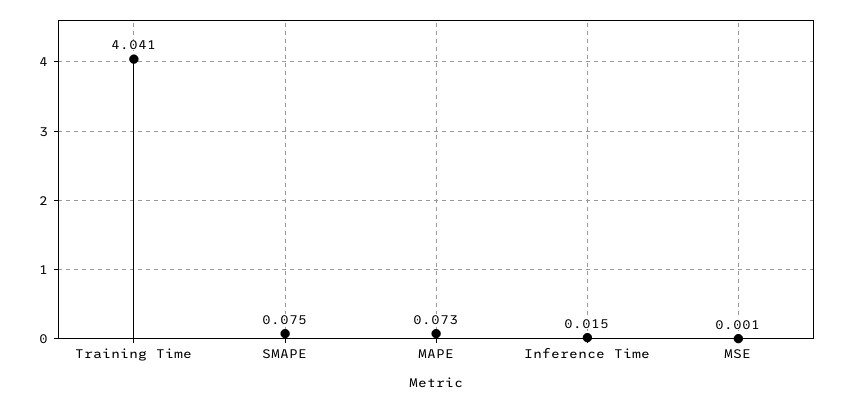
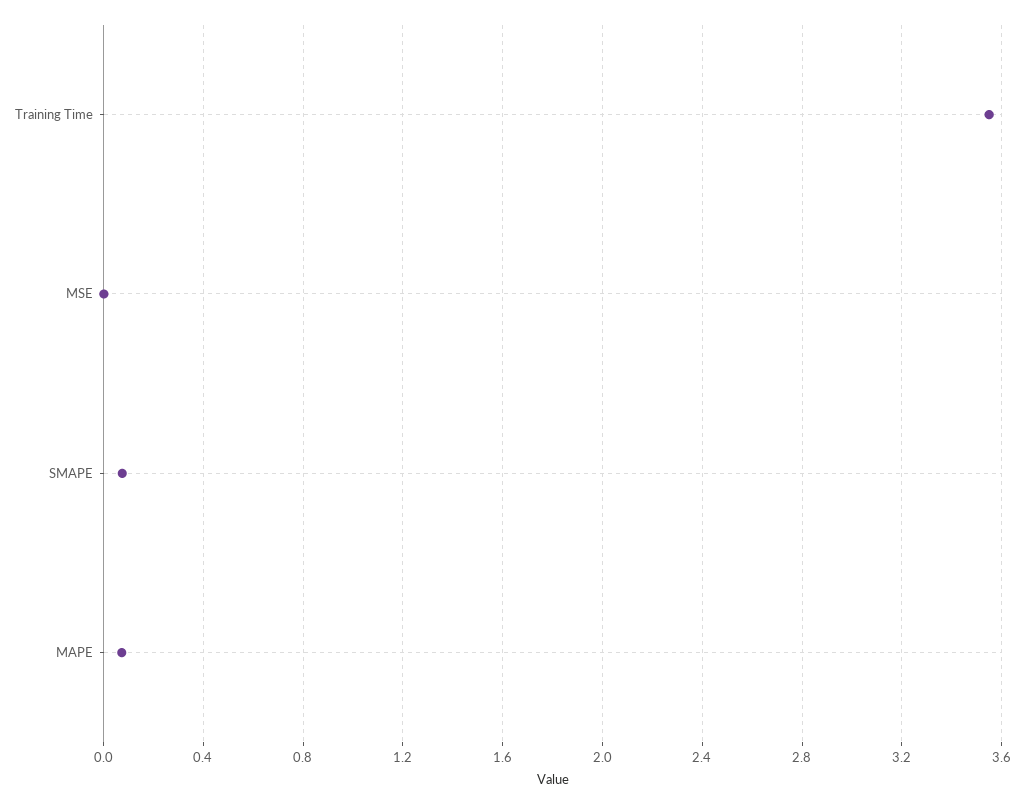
Training Time: 4.041 -> 3.55
Inference Time: 0.015 -> none

